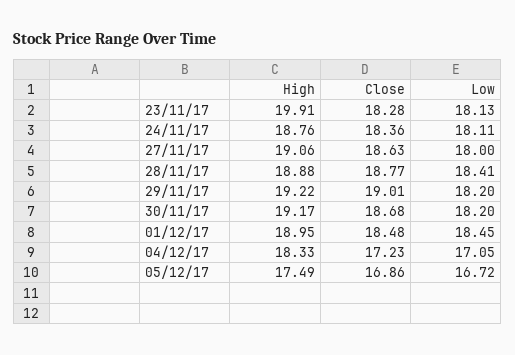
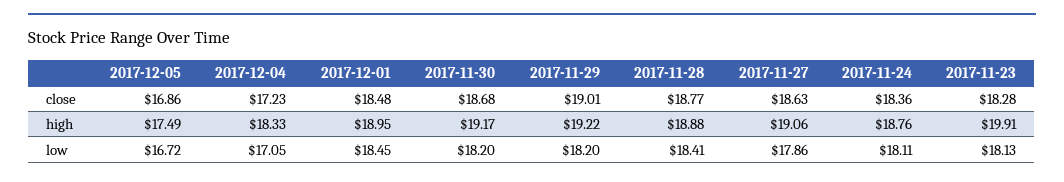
Low, 27/11/17: 18 -> 17.86

